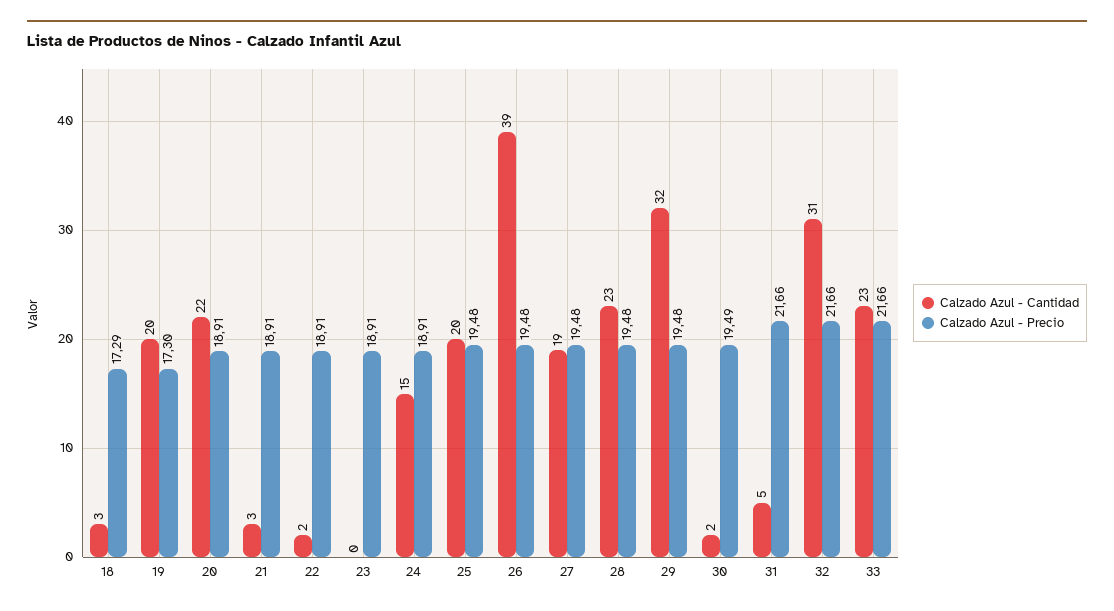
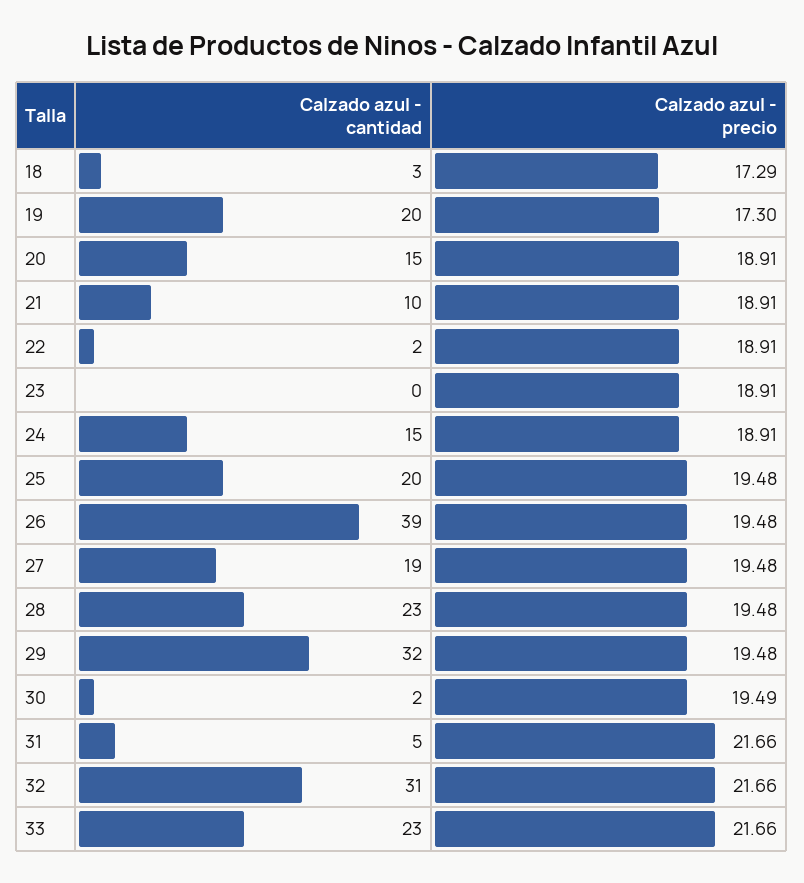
Calzado Azul - Cantidad, 20: 22 -> 15
Calzado Azul - Cantidad, 21: 3 -> 10

